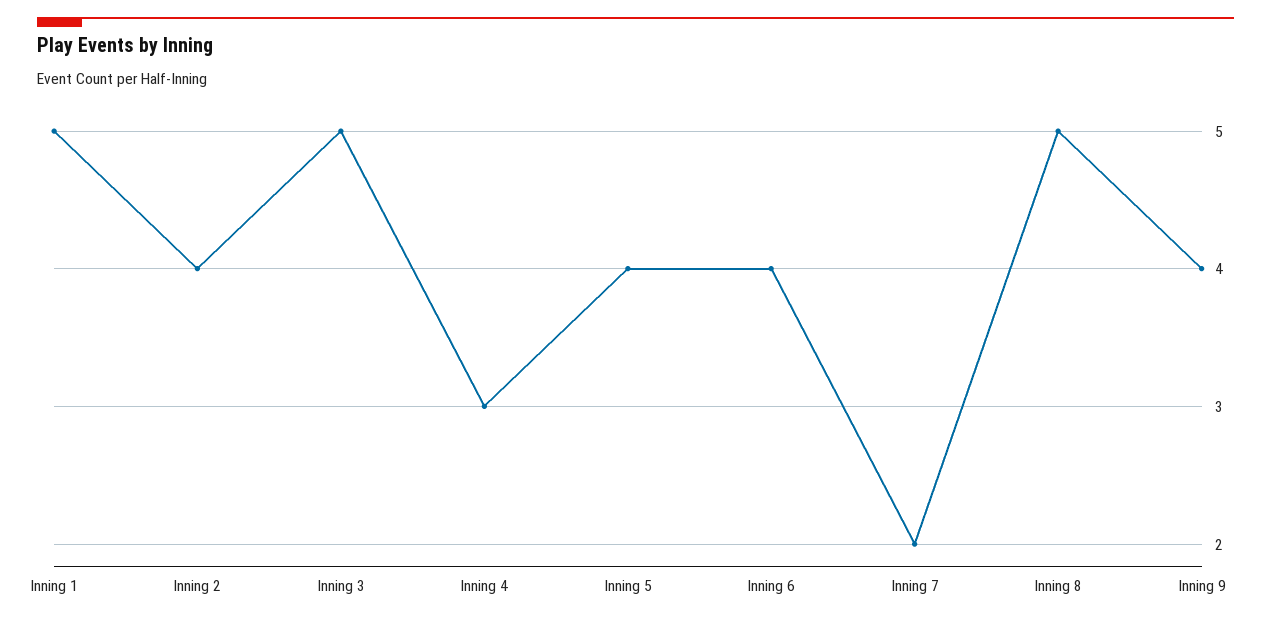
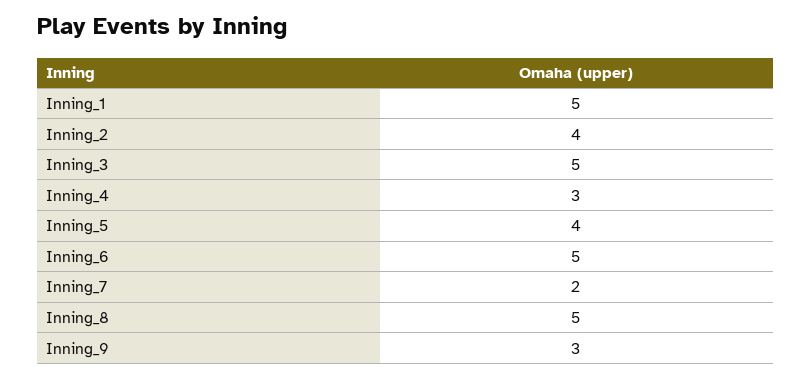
Inning 6: 4 -> 5
Inning 9: 4 -> 3

